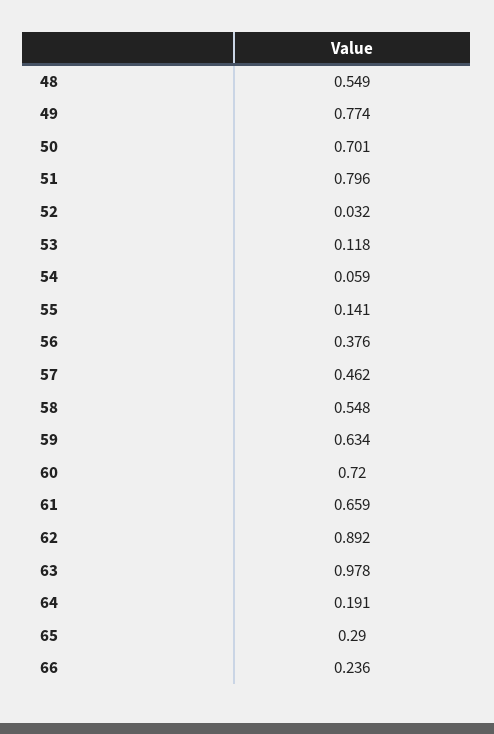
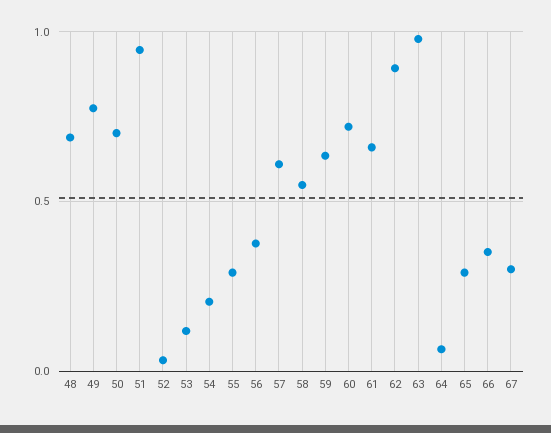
48: 0.549 -> 0.7
51: 0.796 -> 0.95
54: 0.059 -> 0.2
55: 0.141 -> 0.3
57: 0.462 -> 0.6
64: 0.191 -> 0.05
66: 0.236 -> 0.35
67: none -> 0.3

